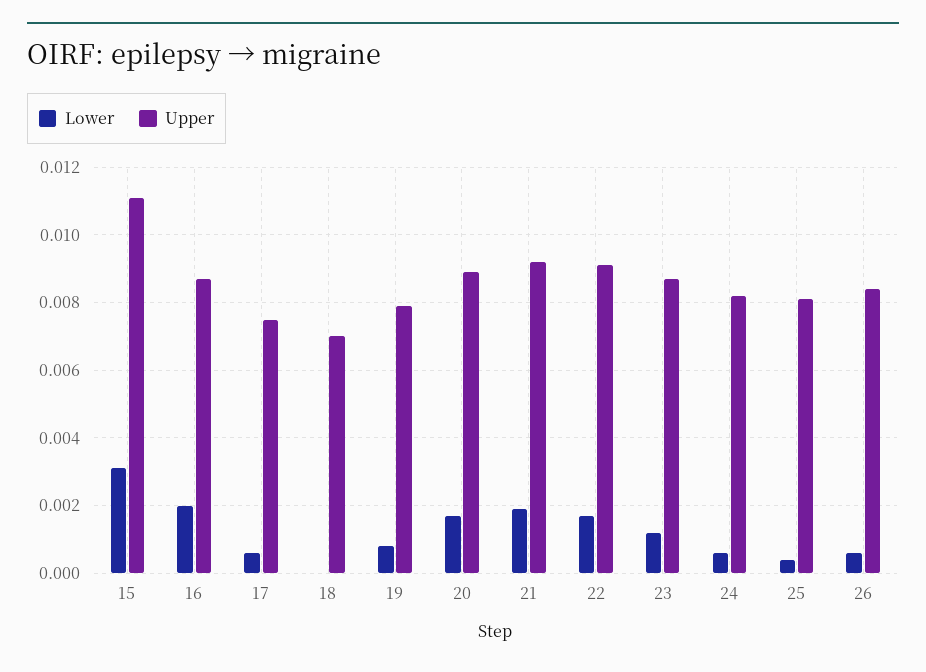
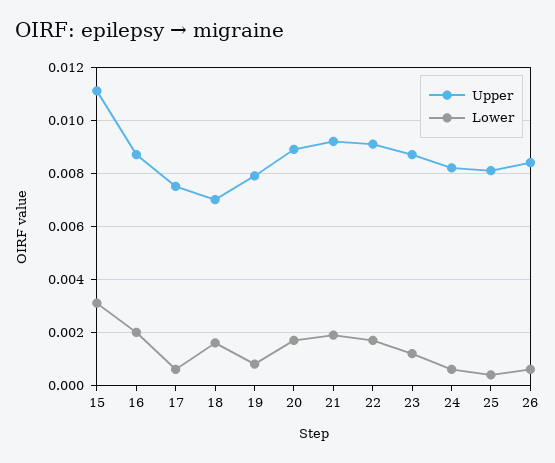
Lower, 18: 0 -> 0.0015

